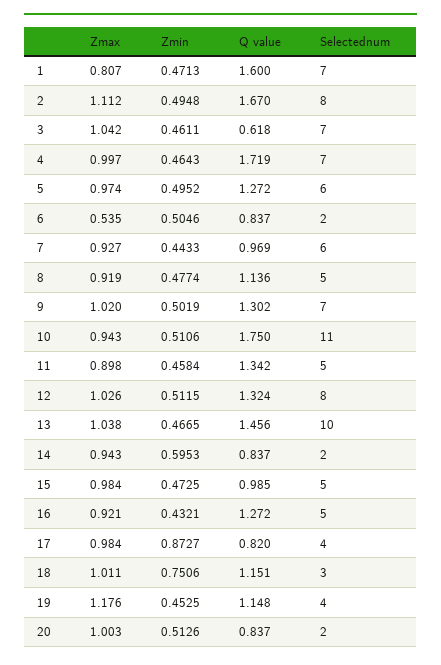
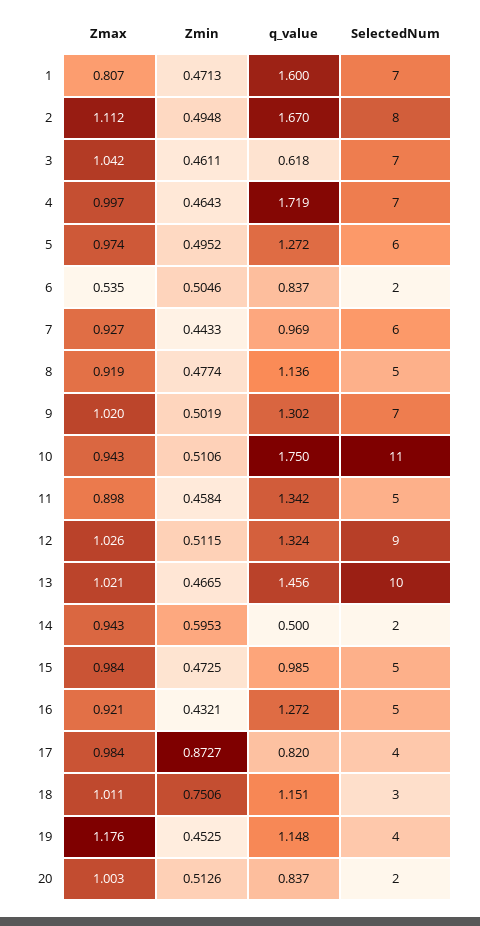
Selectednum, 12: 8 -> 9
Zmax, 13: 1.038 -> 1.021
Q value, 14: 0.837 -> 0.5

